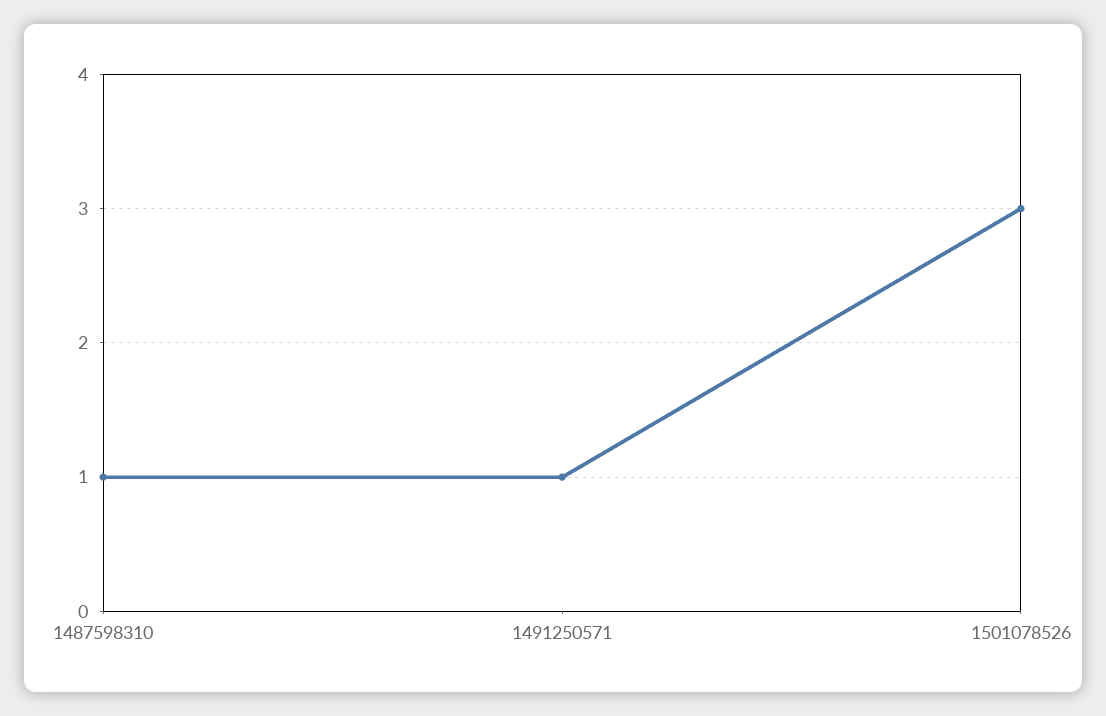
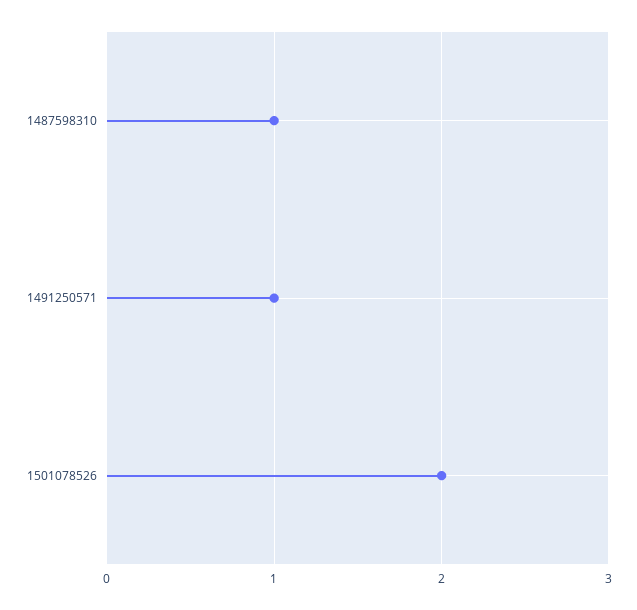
1501078526: 3 -> 2

